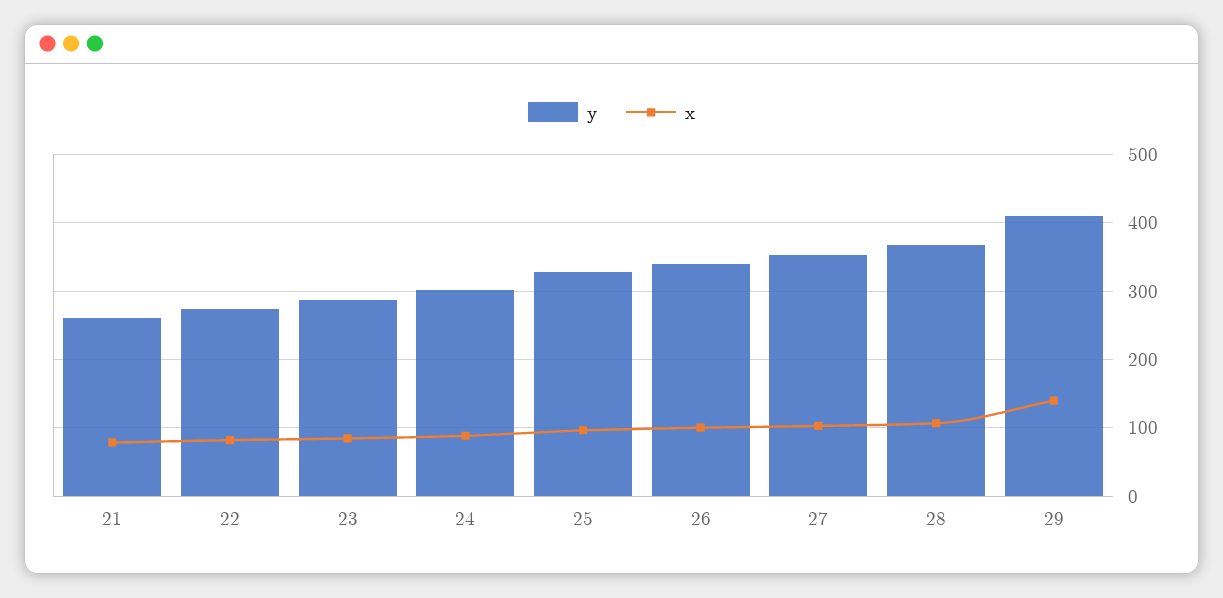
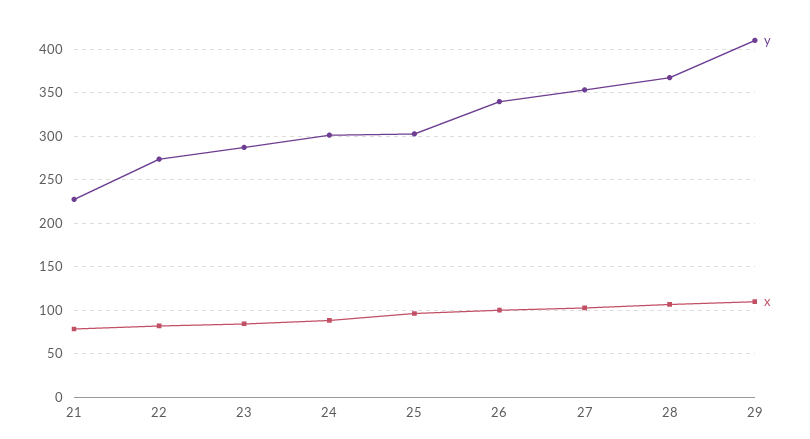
y, 21: 260 -> 230
y, 25: 330 -> 300
x, 29: 140 -> 110

